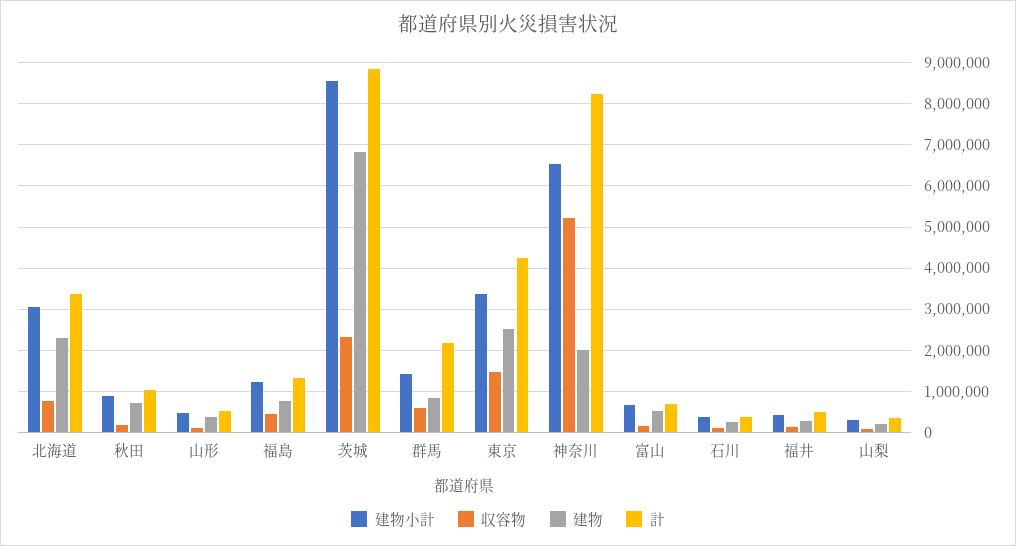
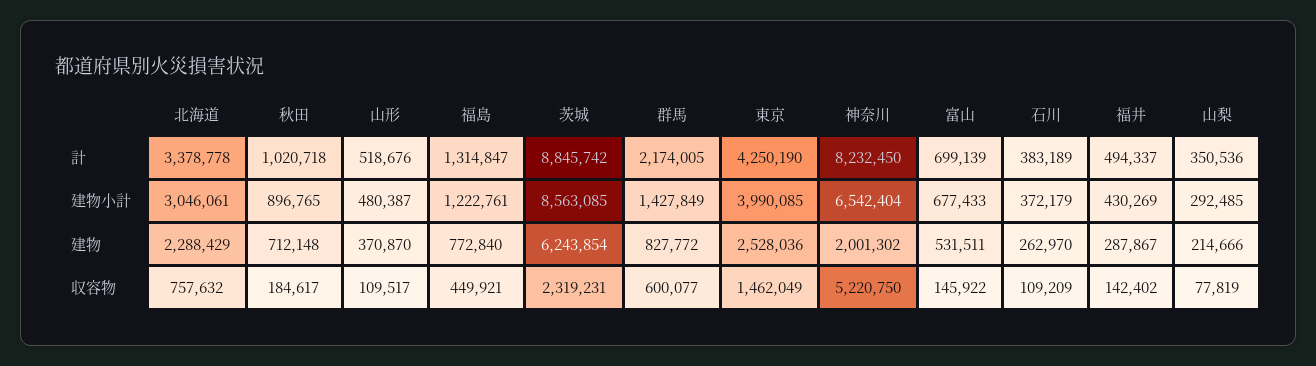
建物, 茨城: 6800000 -> 6243854
建物小計, 東京: 3400000 -> 3990085

